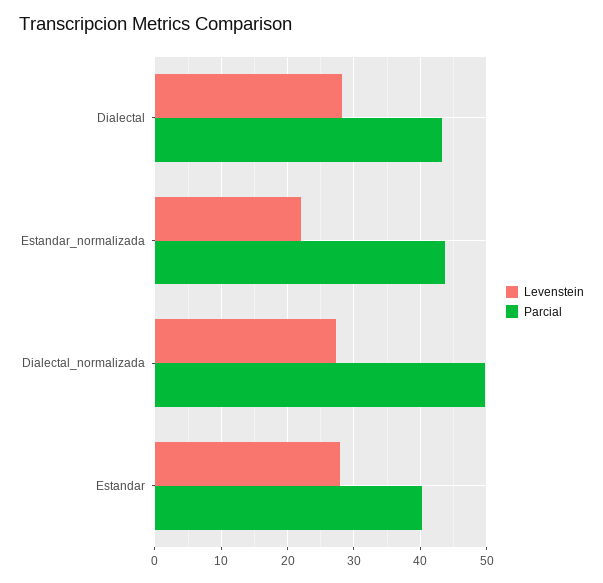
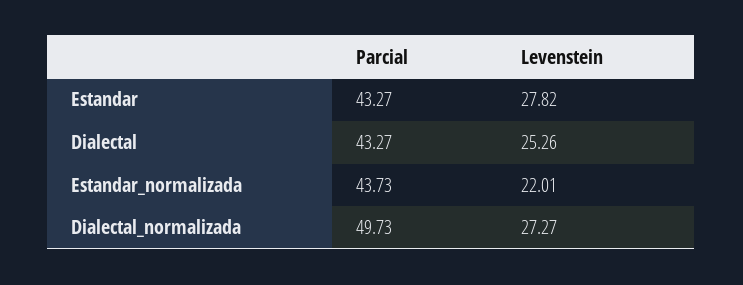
Levenstein, Dialectal: 28 -> 25.26
Parcial, Estandar: 40 -> 43.27

